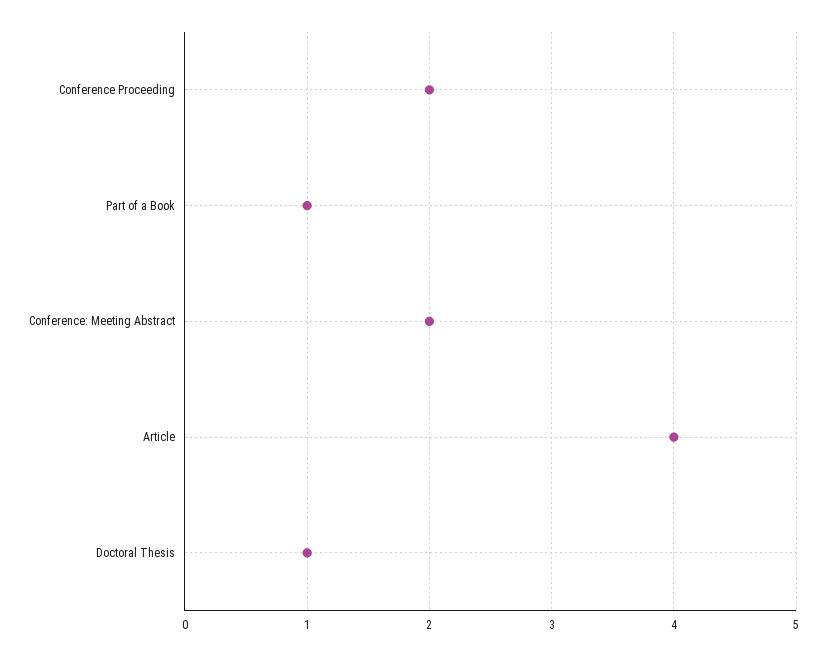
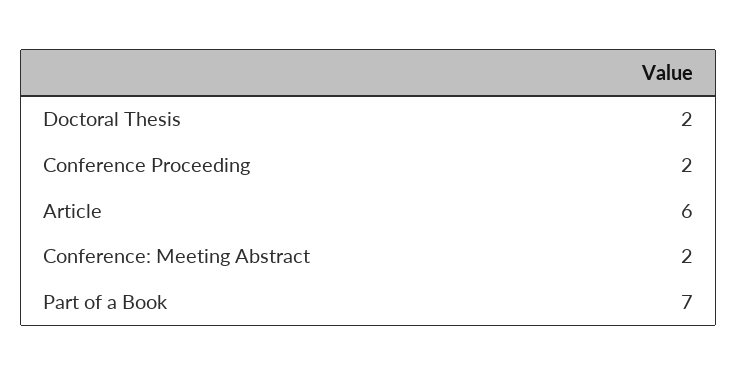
Part of a Book: 1 -> 7
Article: 4 -> 6
Doctoral Thesis: 1 -> 2

